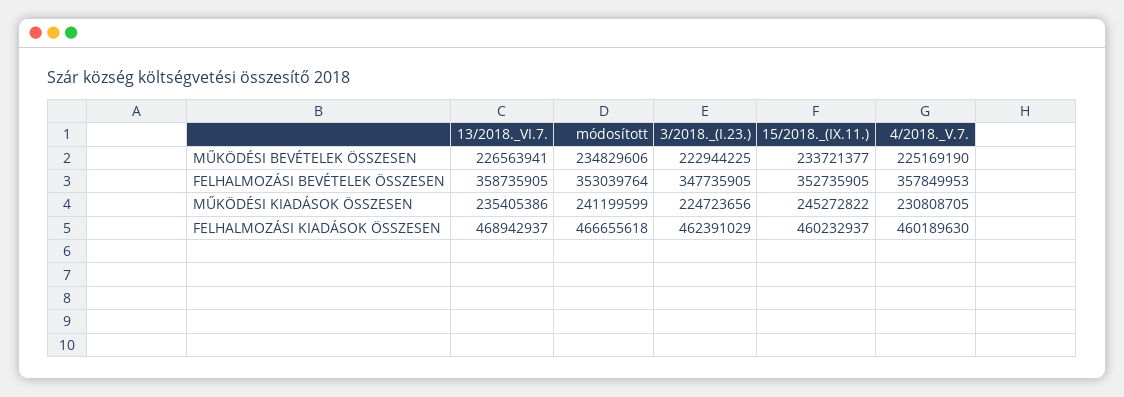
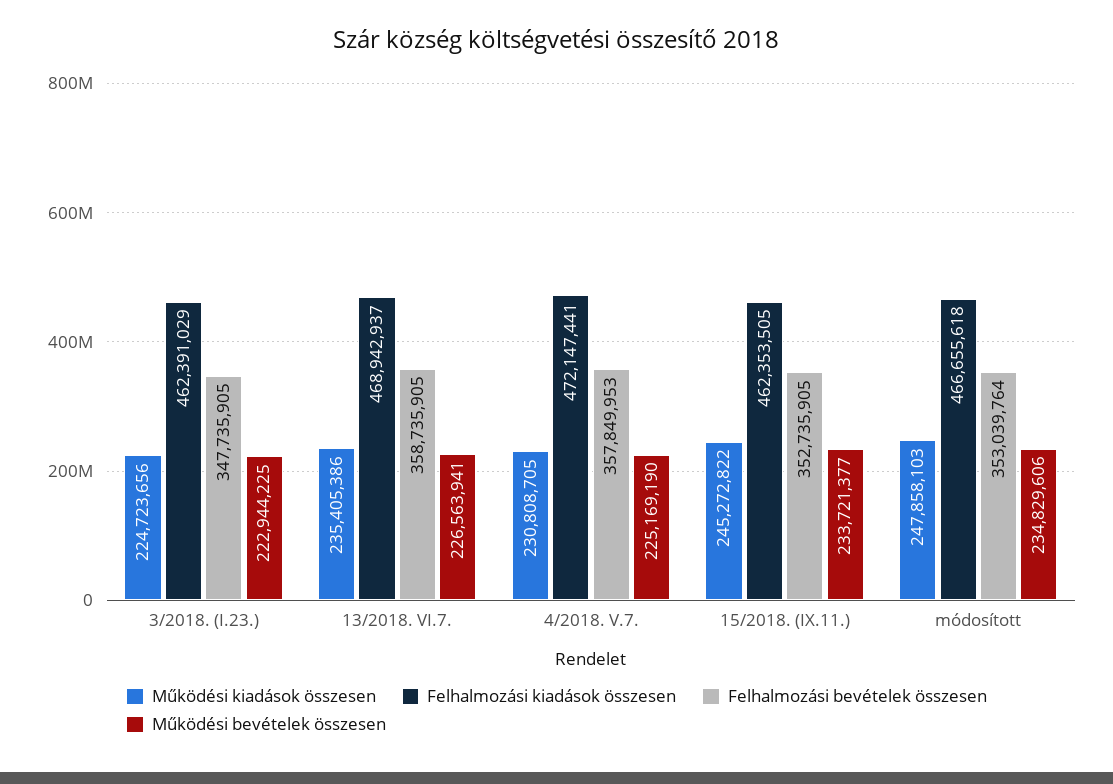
MŰKÖDÉSI KIADÁSOK ÖSSZESEN, módosított: 241199599 -> 247858103
FELHALMOZÁSI KIADÁSOK ÖSSZESEN, 15/2018._(IX.11.): 460232937 -> 462353505
FELHALMOZÁSI KIADÁSOK ÖSSZESEN, 4/2018._V.7.: 460189630 -> 472147441

